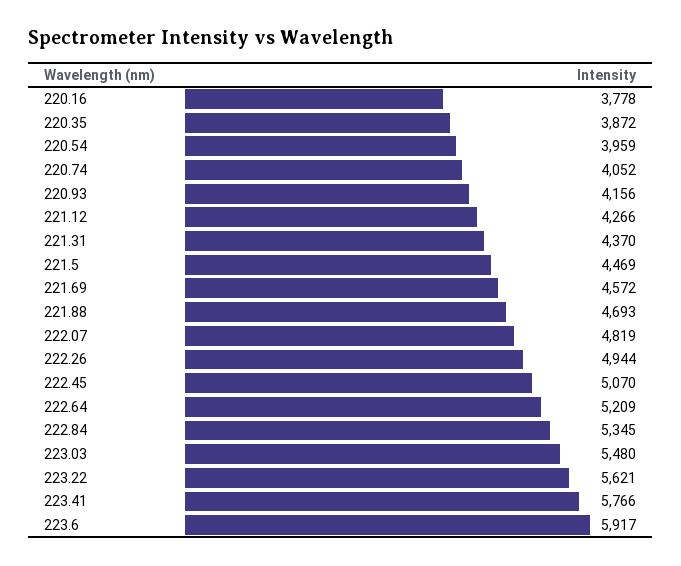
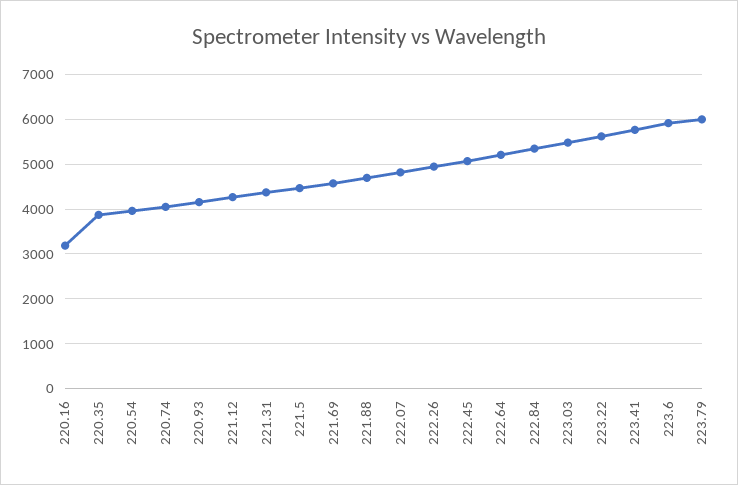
220.16: 3778 -> 3200
223.79: none -> 6000

